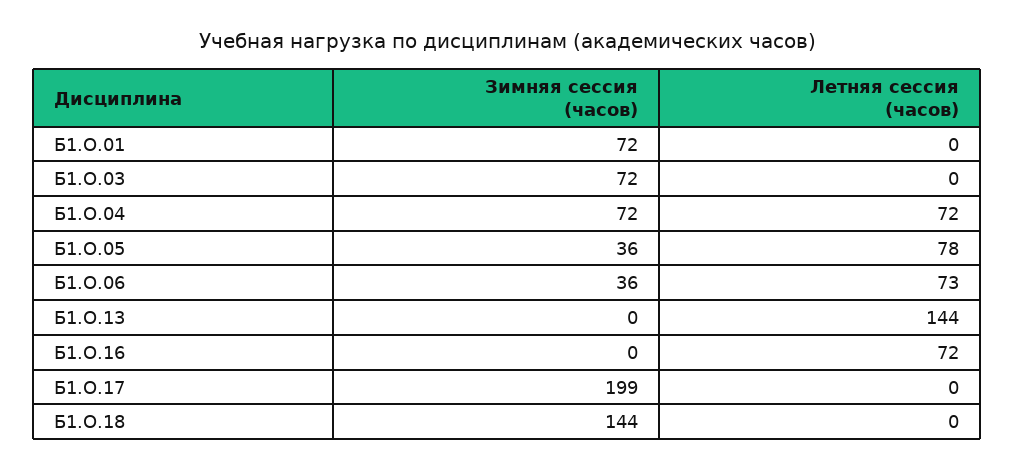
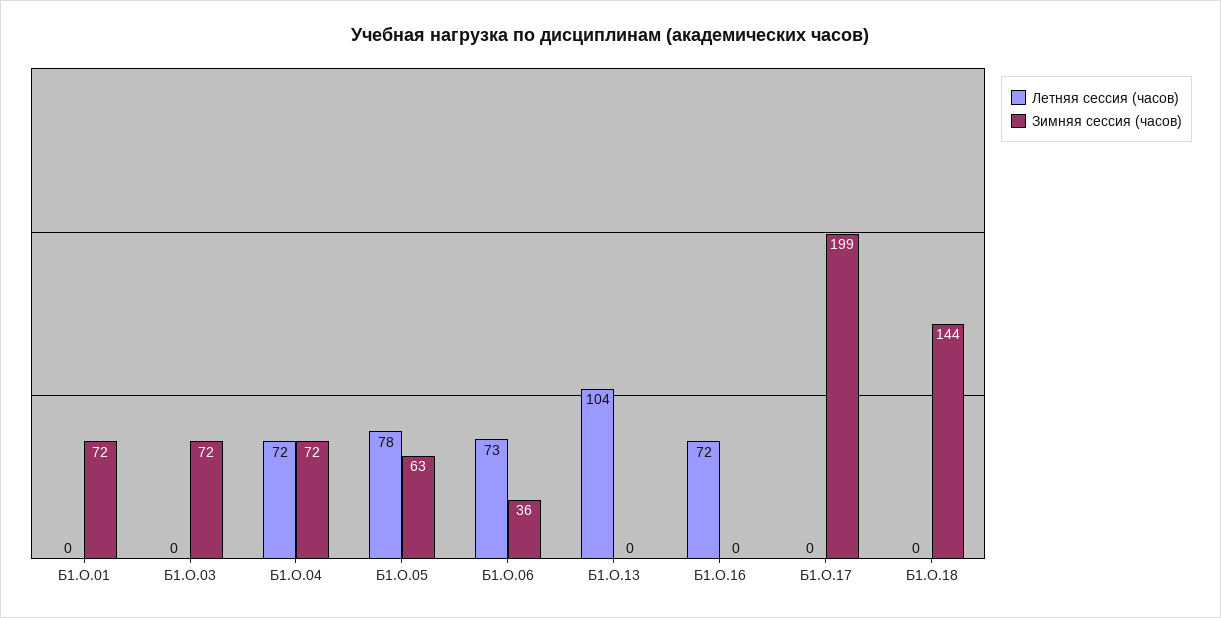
Зимняя сессия (часов), Б1.О.05: 36 -> 63
Летняя сессия (часов), Б1.О.13: 144 -> 104

